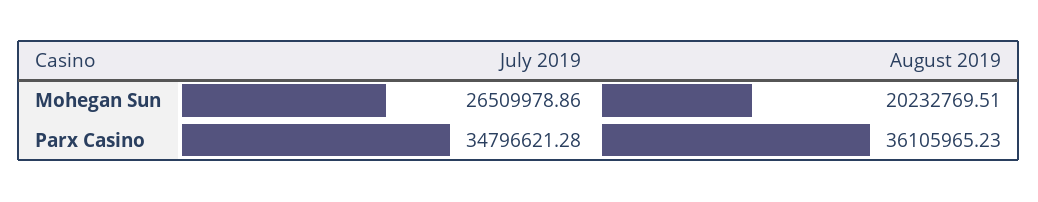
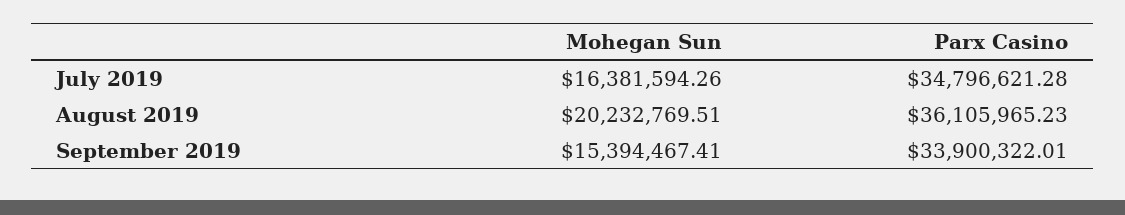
July 2019, Mohegan Sun: 26509978.86 -> 16381594.26
September 2019, Mohegan Sun: none -> 15394467.41
September 2019, Parx Casino: none -> 33900322.01

